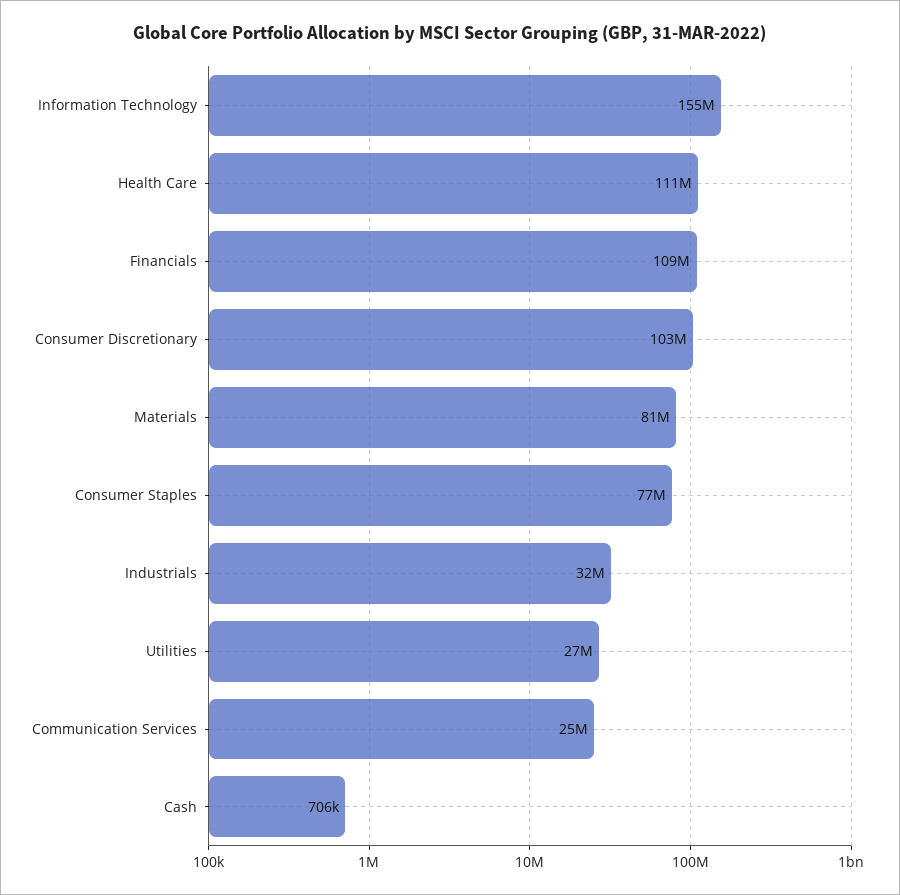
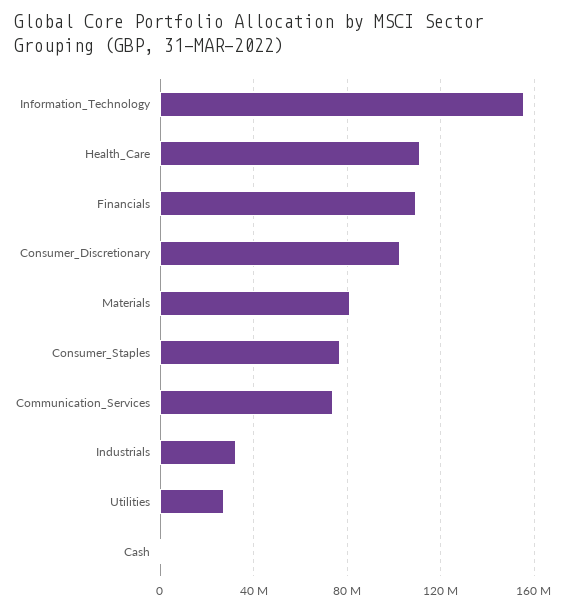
Communication Services: 25000000 -> 75000000

